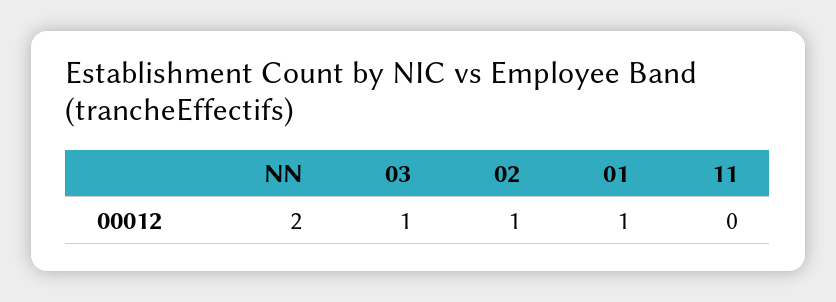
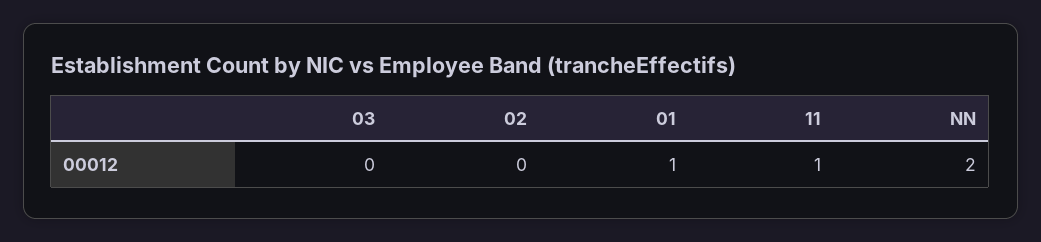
03: 1 -> 0
02: 1 -> 0
11: 0 -> 1

